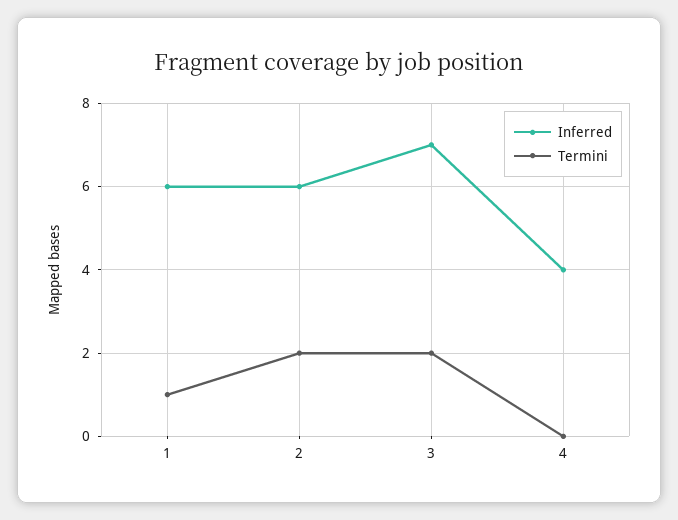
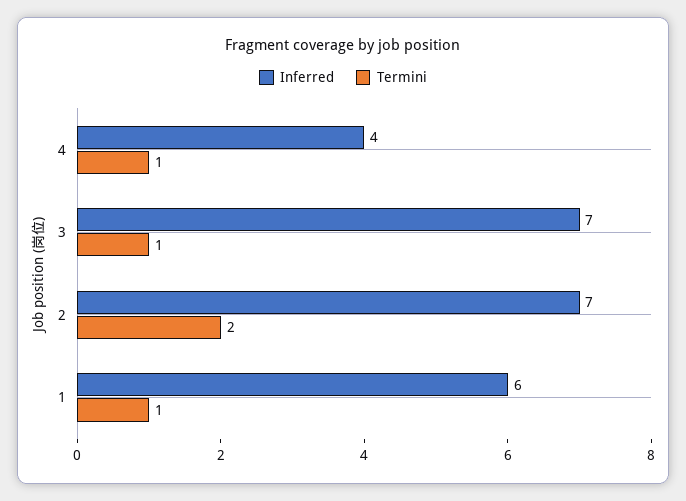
Inferred, 2: 6 -> 7
Termini, 3: 2 -> 1
Termini, 4: 0 -> 1

